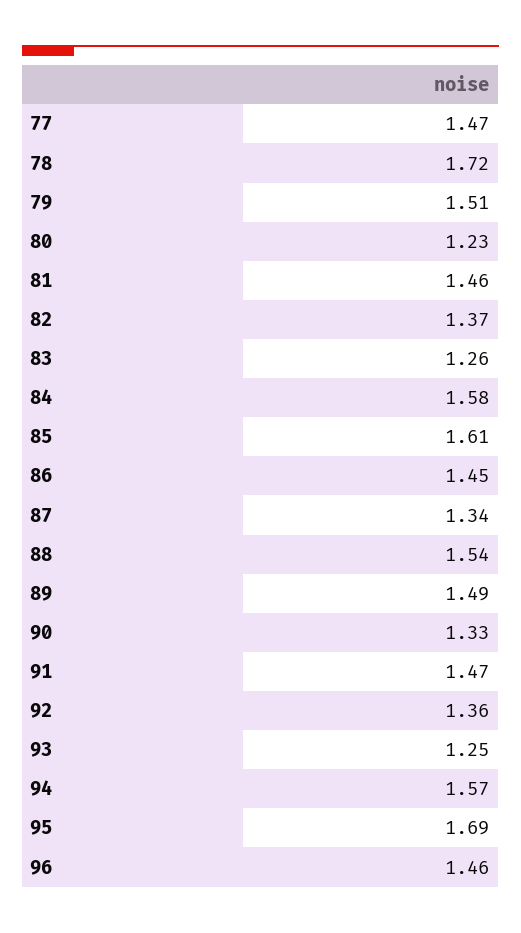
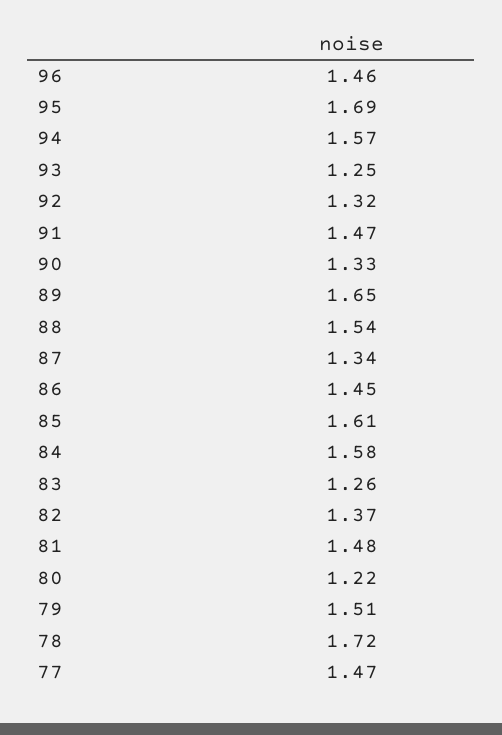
80: 1.23 -> 1.22
81: 1.46 -> 1.48
89: 1.49 -> 1.65
92: 1.36 -> 1.32

